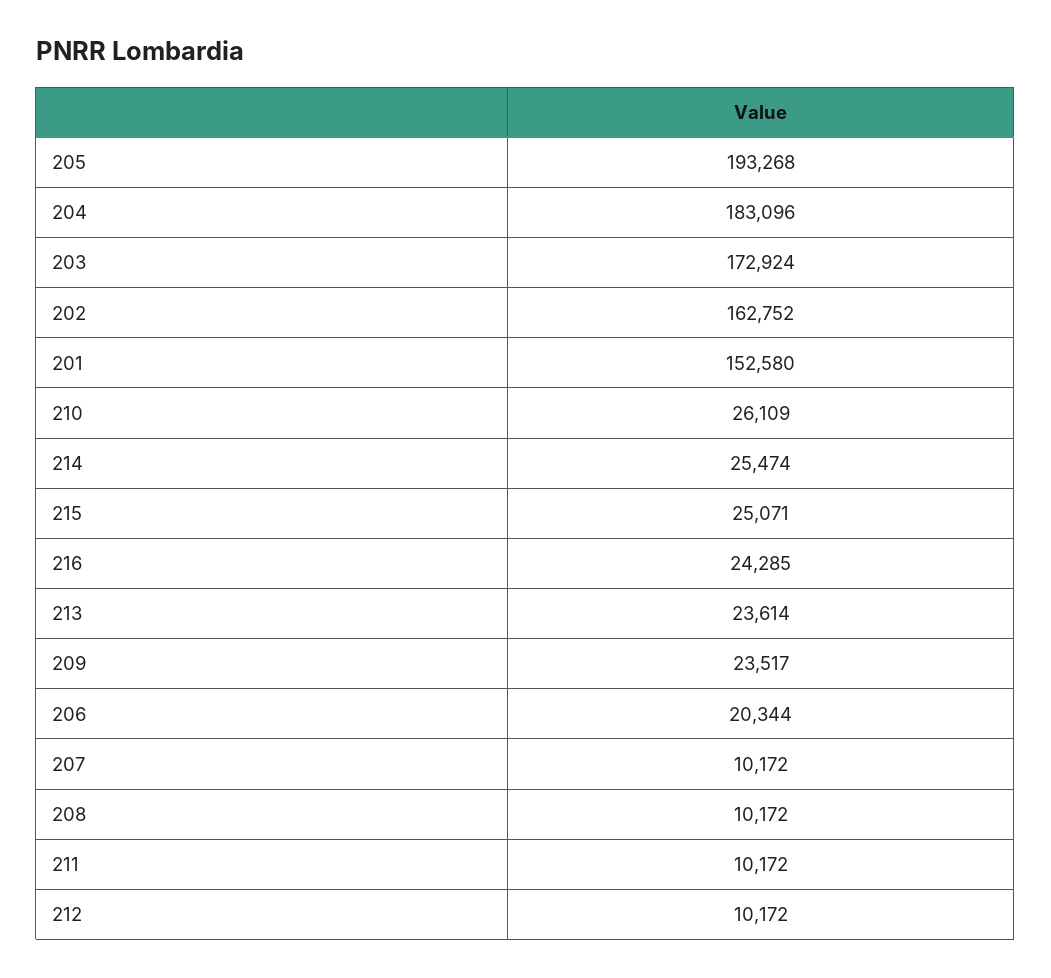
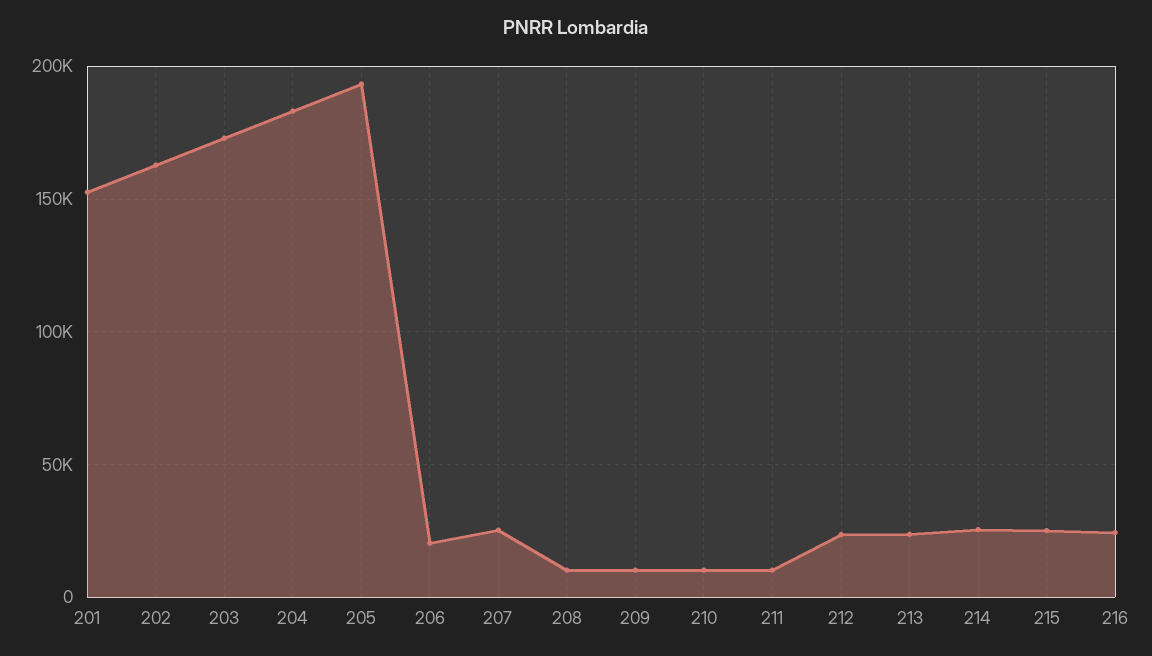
210: 26109 -> 10000
209: 23517 -> 10000
207: 10172 -> 25000
212: 10172 -> 25000

